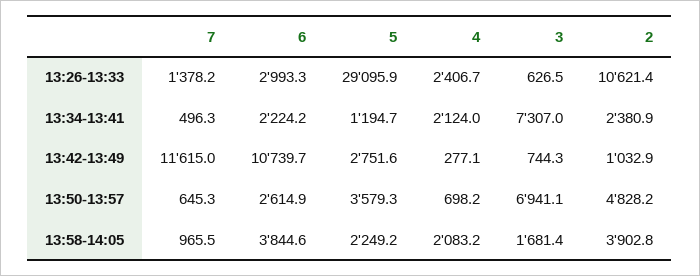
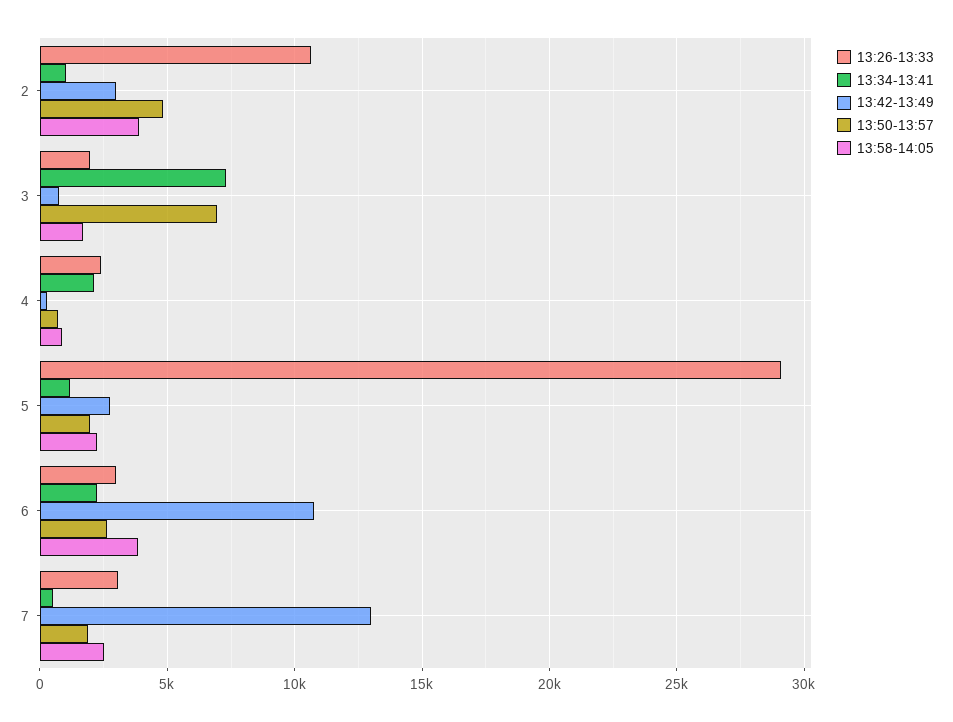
13:26-13:33, 7: 1378.2 -> 3000
13:26-13:33, 3: 626.5 -> 2000
13:34-13:41, 2: 2380.9 -> 1000
13:42-13:49, 7: 11615 -> 13000
13:42-13:49, 2: 1032.9 -> 3000
13:50-13:57, 7: 645.3 -> 2000
13:50-13:57, 5: 3579.3 -> 2000
13:58-14:05, 7: 965.5 -> 2500
13:58-14:05, 4: 2083.2 -> 1000

